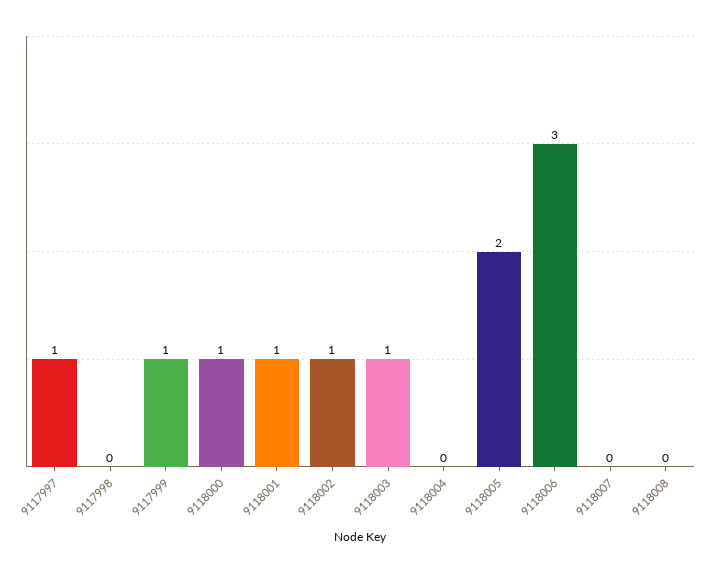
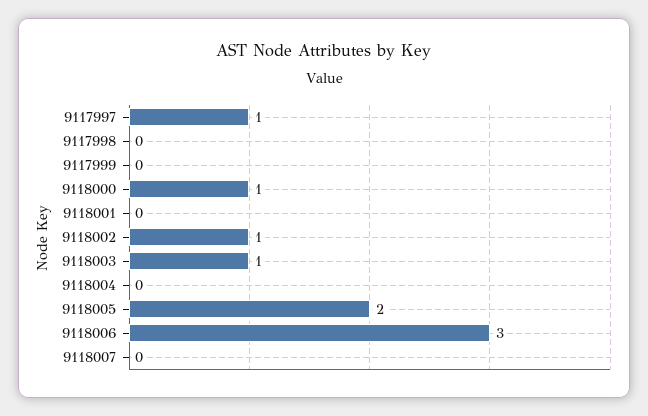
9117999: 1 -> 0
9118001: 1 -> 0
9118008: 0 -> none

